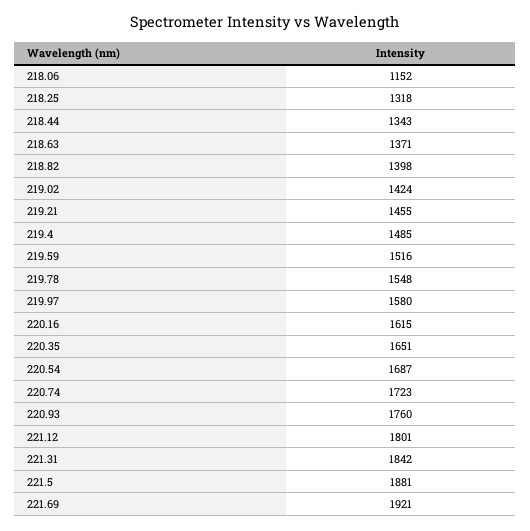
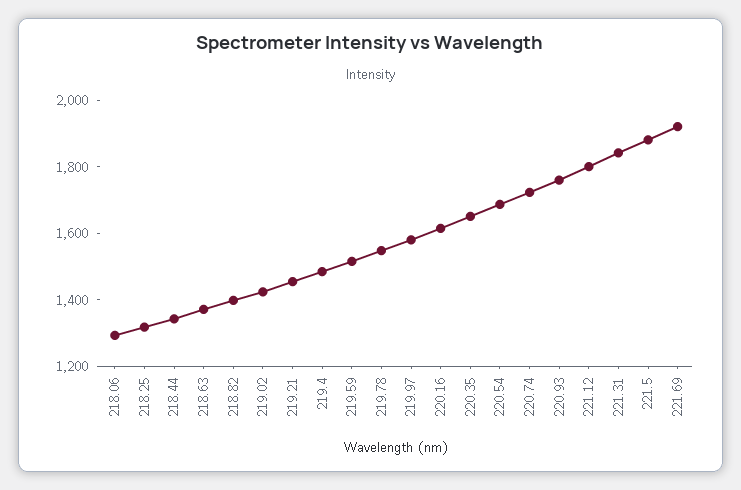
218.06: 1152 -> 1300

